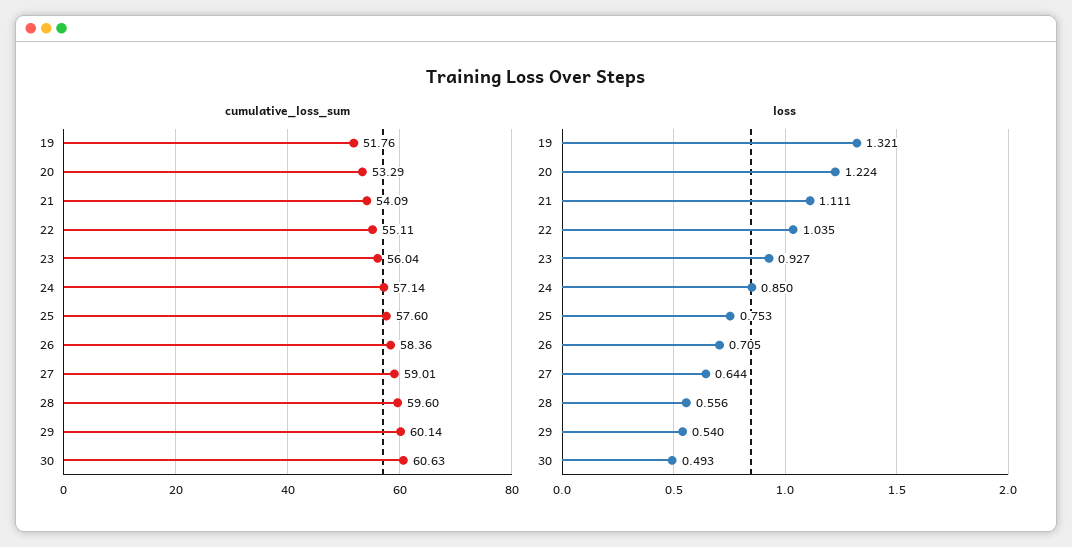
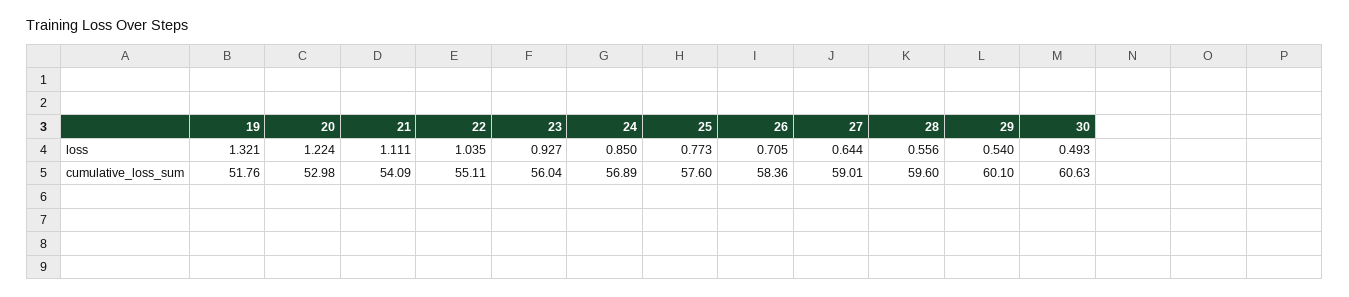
cumulative_loss_sum, 20: 53.29 -> 52.98
cumulative_loss_sum, 24: 57.14 -> 56.89
cumulative_loss_sum, 29: 60.14 -> 60.1
loss, 25: 0.753 -> 0.773

